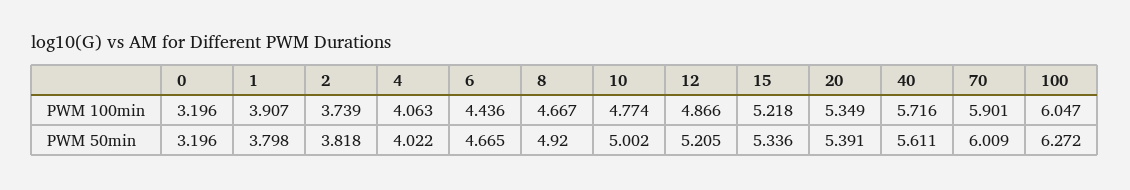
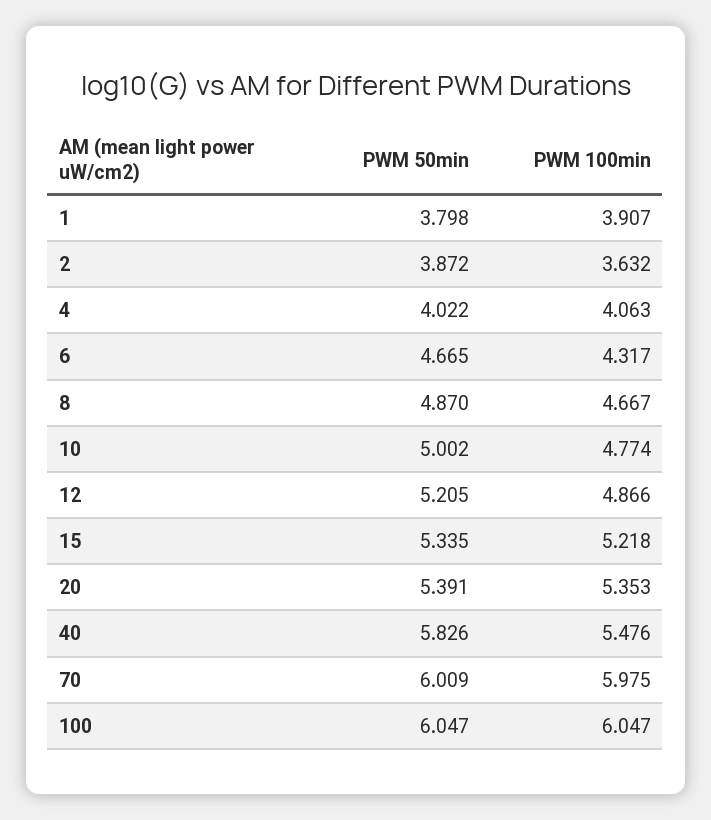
0, PWM 100min: 3.196 -> none
2, PWM 100min: 3.739 -> 3.632
6, PWM 100min: 4.436 -> 4.317
20, PWM 100min: 5.349 -> 5.353
40, PWM 100min: 5.716 -> 5.476
70, PWM 100min: 5.901 -> 5.975
0, PWM 50min: 3.196 -> none
2, PWM 50min: 3.818 -> 3.872
8, PWM 50min: 4.92 -> 4.87
15, PWM 50min: 5.336 -> 5.335
40, PWM 50min: 5.611 -> 5.826
100, PWM 50min: 6.272 -> 6.047

